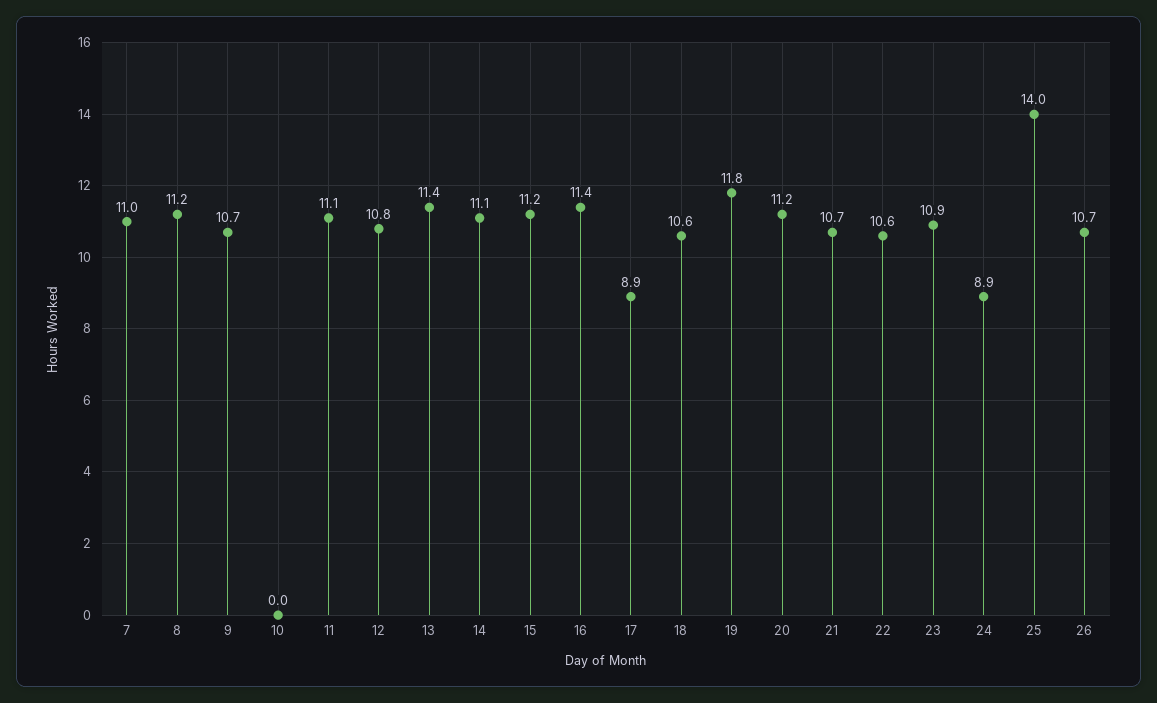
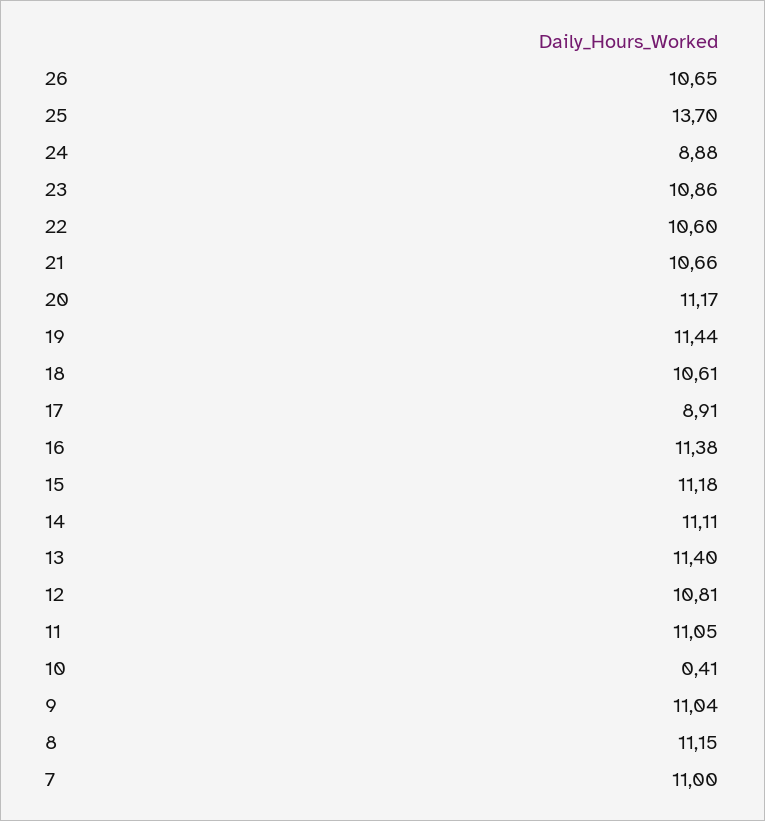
9: 10.7 -> 11.04
10: 0 -> 0.41
19: 11.8 -> 11.44
25: 14 -> 13.7

